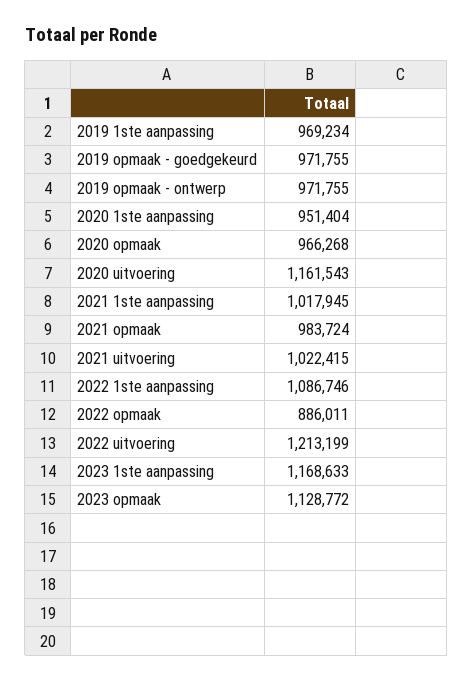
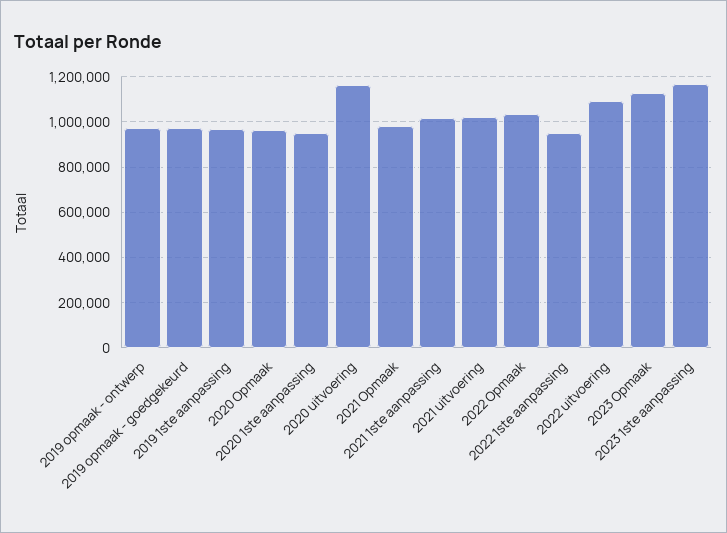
2022 1ste aanpassing: 1086746 -> 950000
2022 opmaak: 886011 -> 1050000
2022 uitvoering: 1213199 -> 1100000

